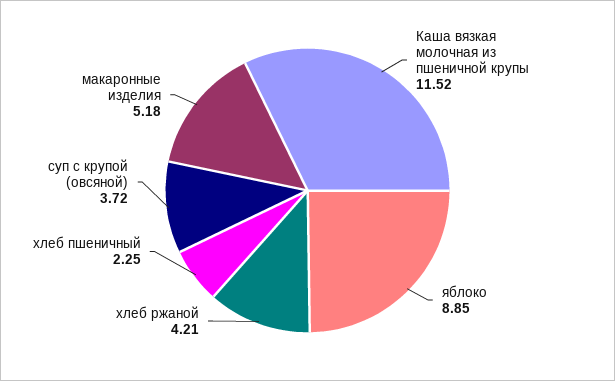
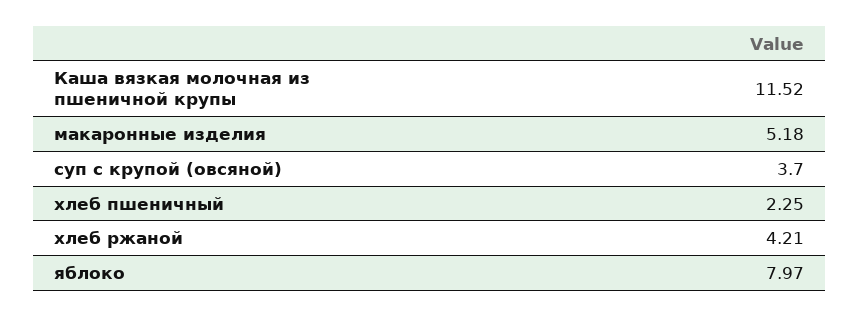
яблоко: 8.85 -> 7.97
суп с крупой (овсяной): 3.72 -> 3.7

